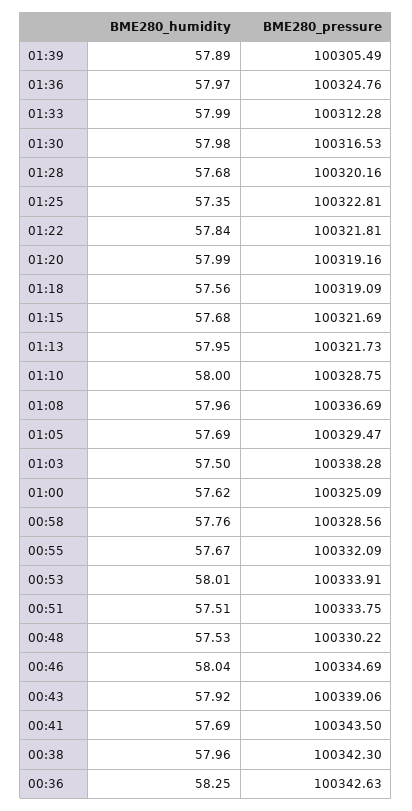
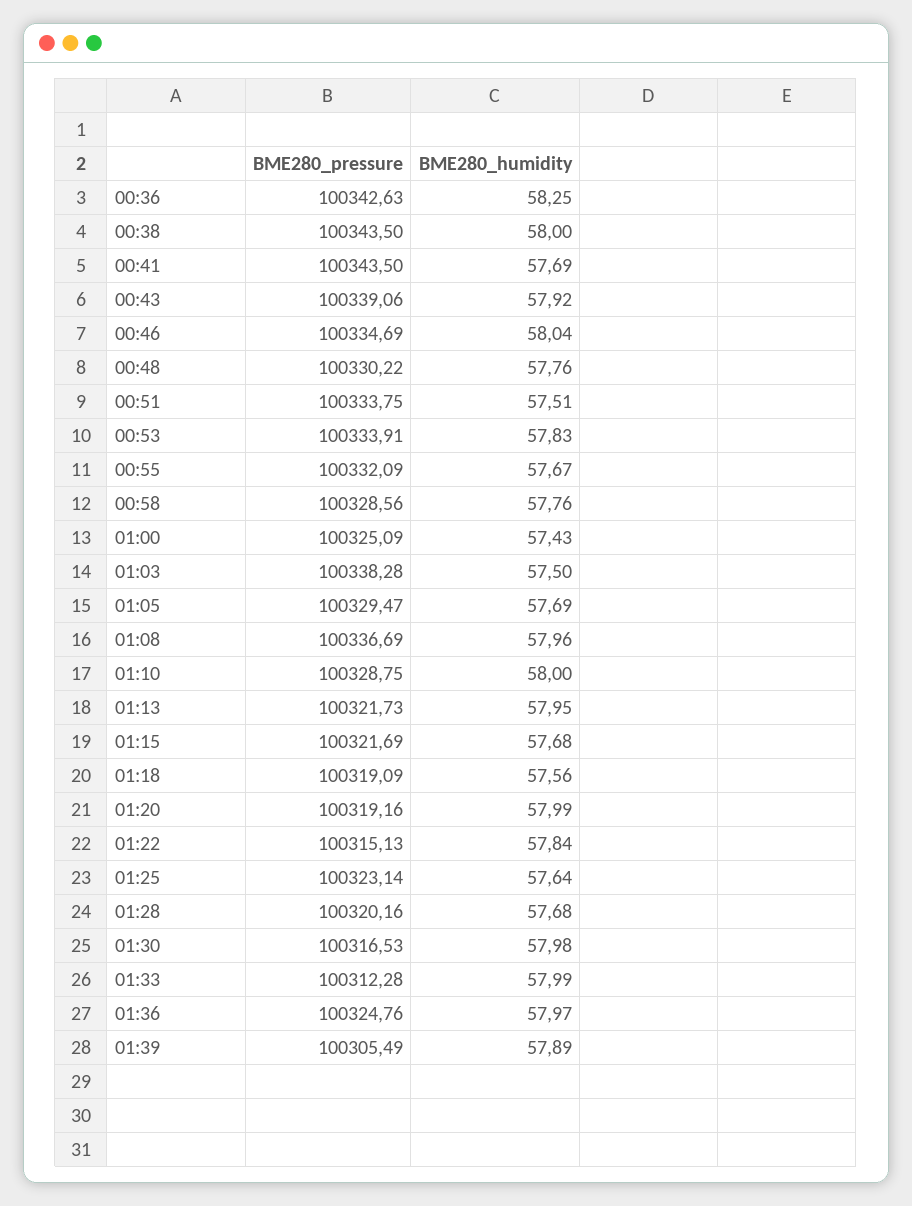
BME280_humidity, 01:25: 57.35 -> 57.64
BME280_pressure, 01:25: 100322.81 -> 100323.14
BME280_pressure, 01:22: 100321.81 -> 100315.13
BME280_humidity, 01:00: 57.62 -> 57.43
BME280_humidity, 00:53: 58.01 -> 57.83
BME280_humidity, 00:48: 57.53 -> 57.76
BME280_humidity, 00:38: 57.96 -> 58
BME280_pressure, 00:38: 100342.3 -> 100343.5

